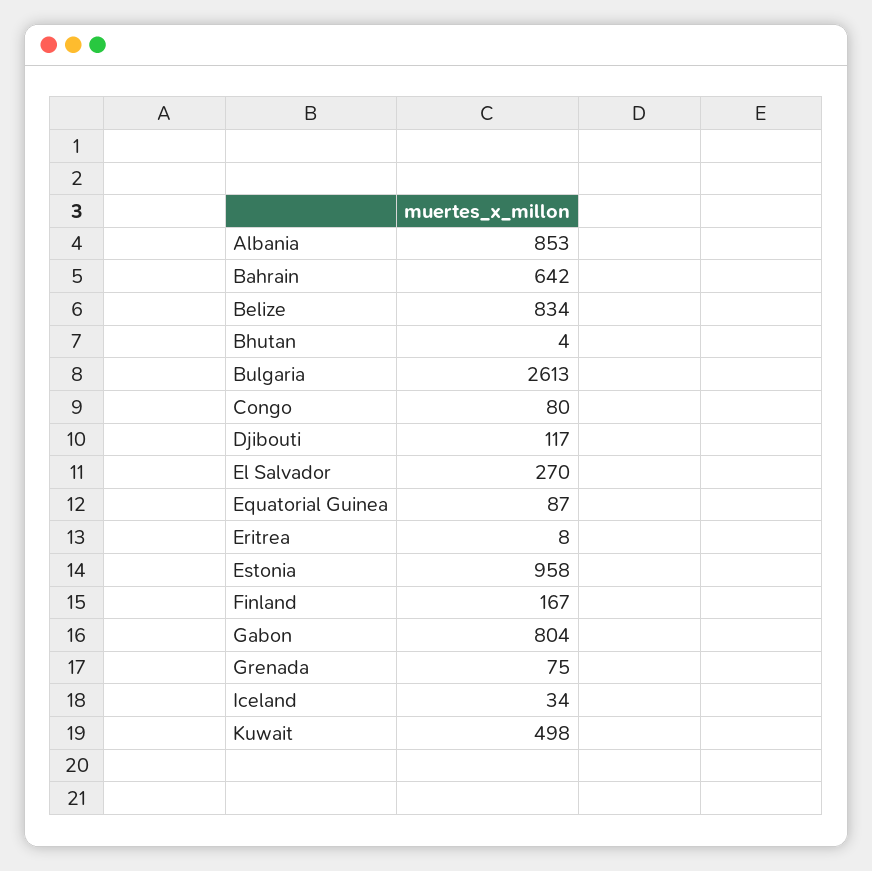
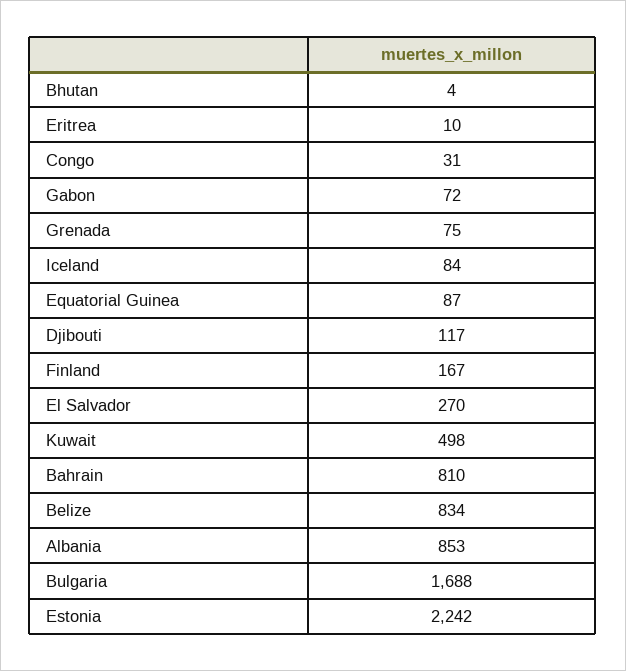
Bahrain: 642 -> 810
Bulgaria: 2613 -> 1688
Congo: 80 -> 31
Eritrea: 8 -> 10
Estonia: 958 -> 2242
Gabon: 804 -> 72
Iceland: 34 -> 84

